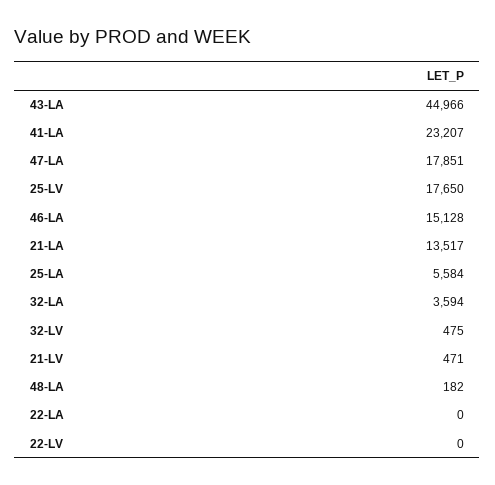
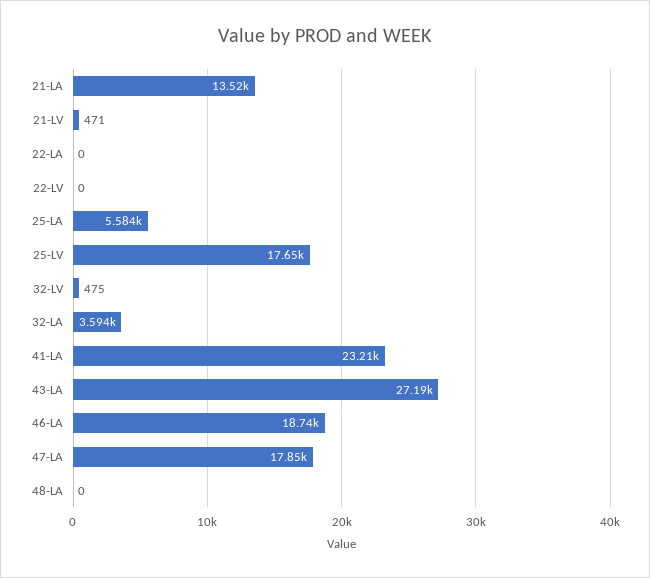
43-LA: 44966 -> 27190
46-LA: 15128 -> 18740
48-LA: 182 -> 0

